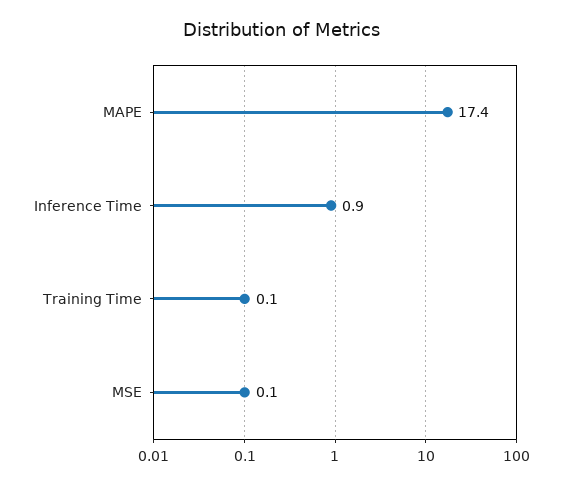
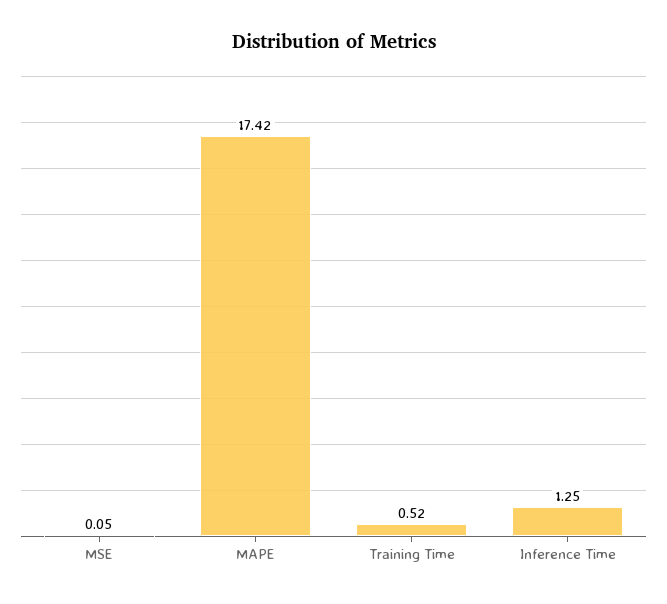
Inference Time: 0.9 -> 1.25
Training Time: 0.1 -> 0.52

